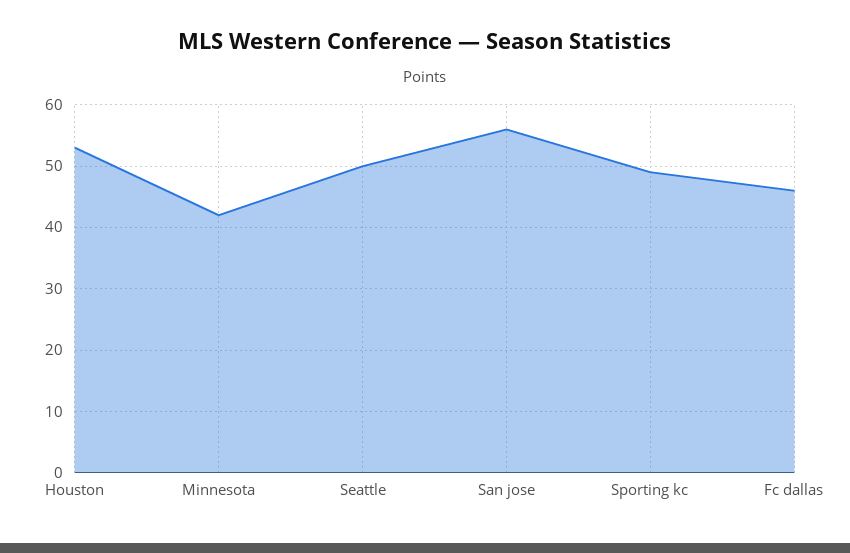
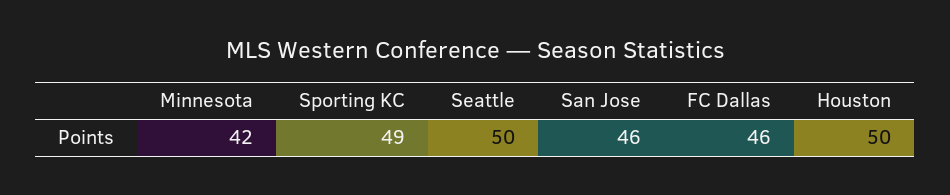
Houston: 53 -> 50
San jose: 56 -> 46

